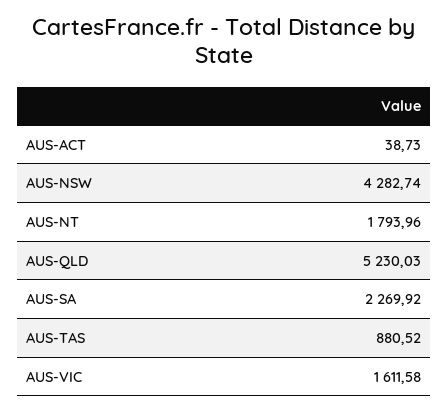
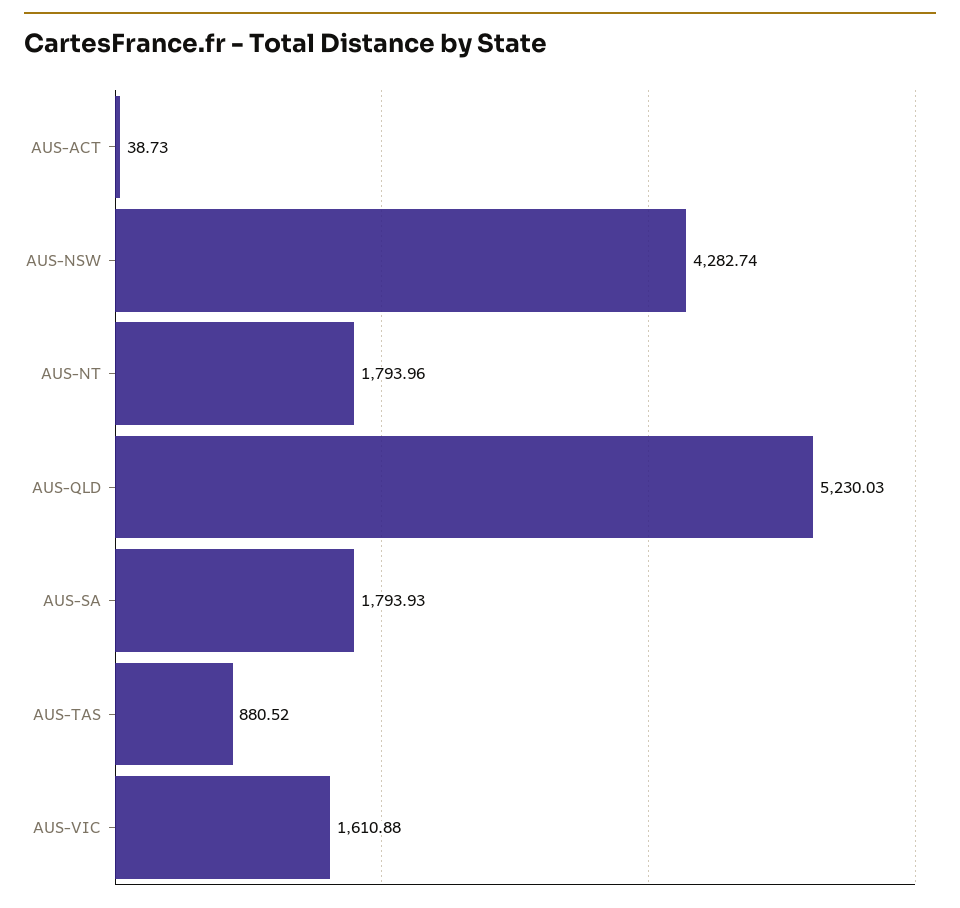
AUS-SA: 2269.92 -> 1793.93
AUS-VIC: 1611.58 -> 1610.88

